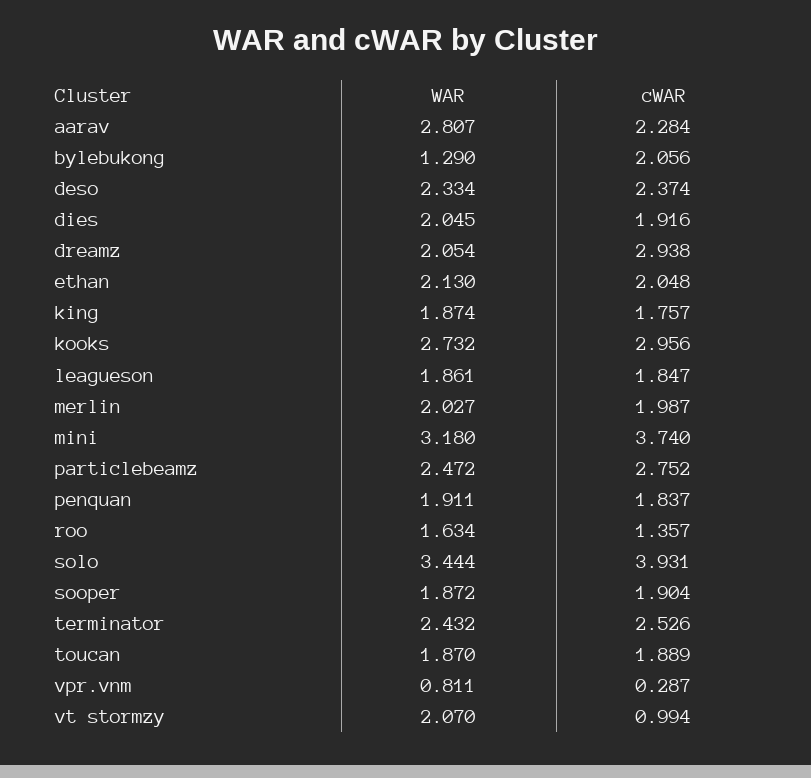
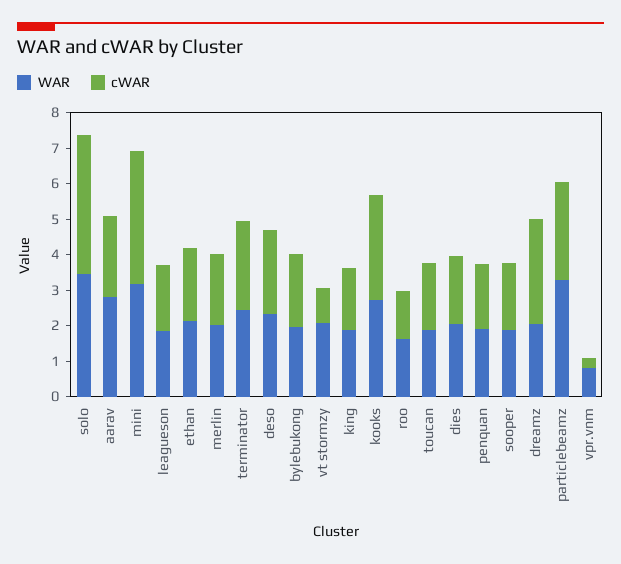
WAR, bylebukong: 1.29 -> 2
WAR, particlebeamz: 2.472 -> 3.25

